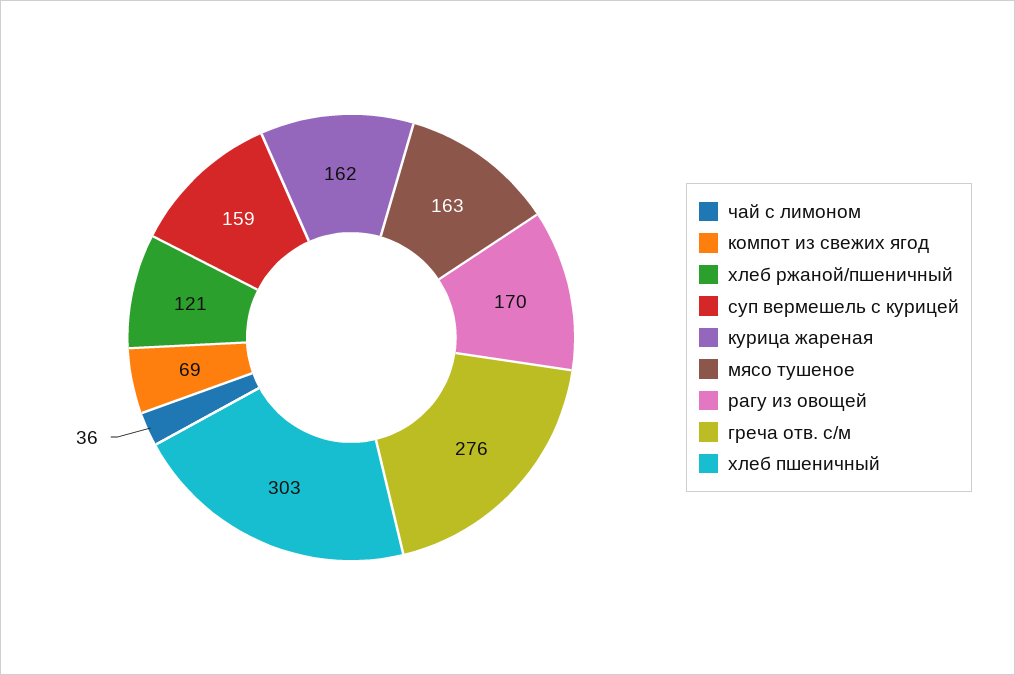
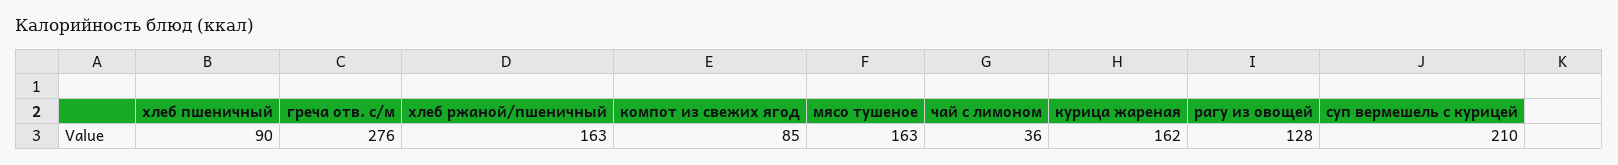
компот из свежих ягод: 69 -> 85
хлеб ржаной/пшеничный: 121 -> 163
суп вермешель с курицей: 159 -> 210
рагу из овощей: 170 -> 128
хлеб пшеничный: 303 -> 90

